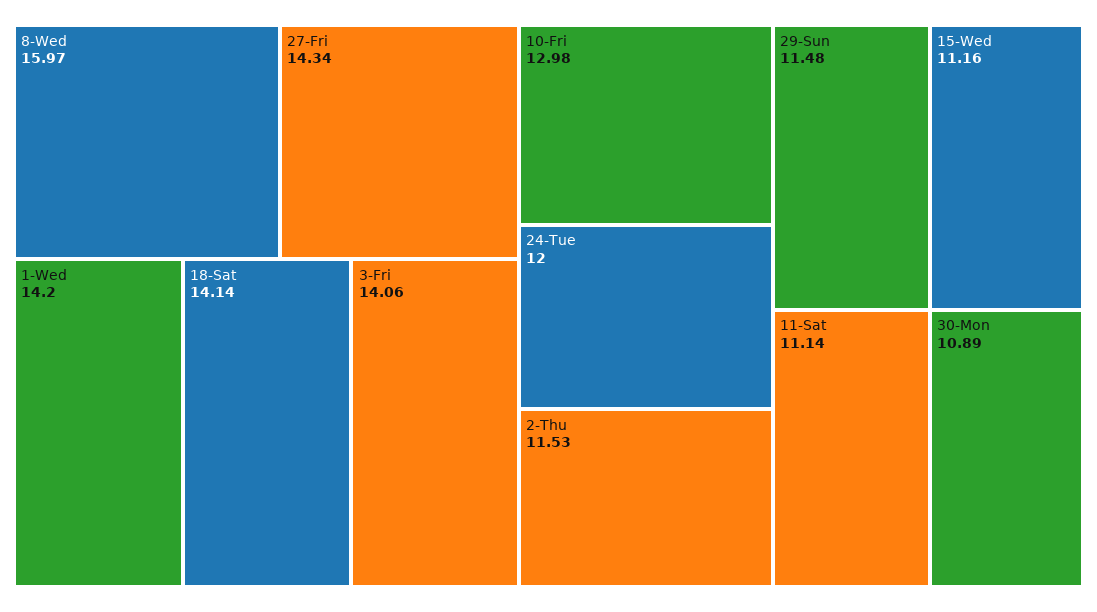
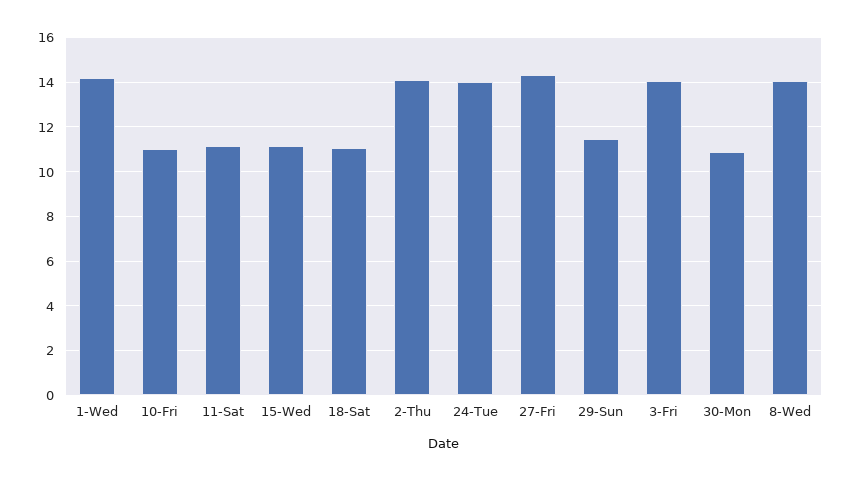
8-Wed: 15.97 -> 14
18-Sat: 14.14 -> 11
10-Fri: 12.98 -> 11
24-Tue: 12 -> 14
2-Thu: 11.53 -> 14

